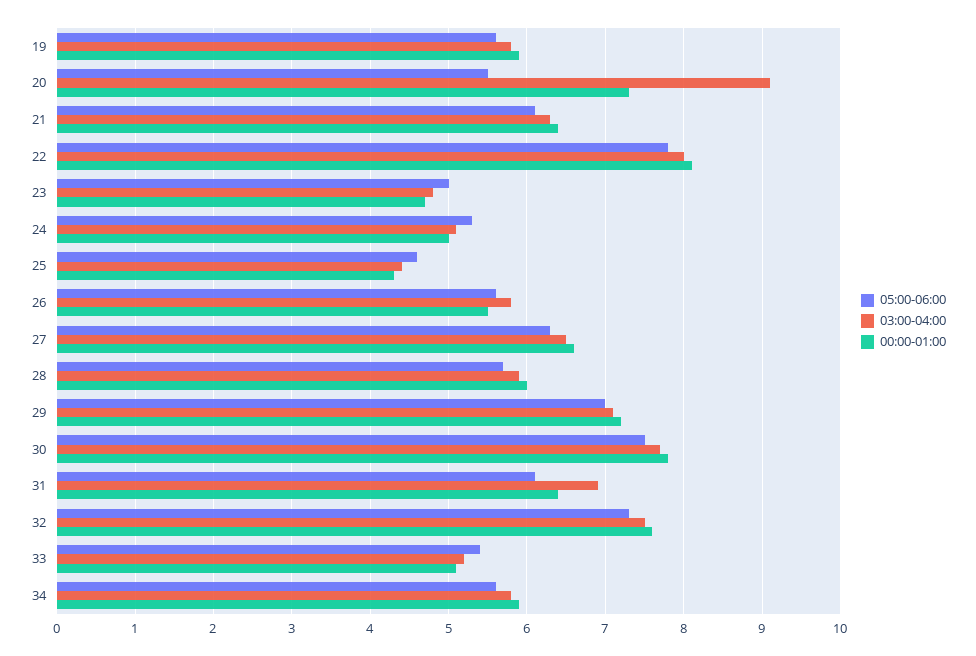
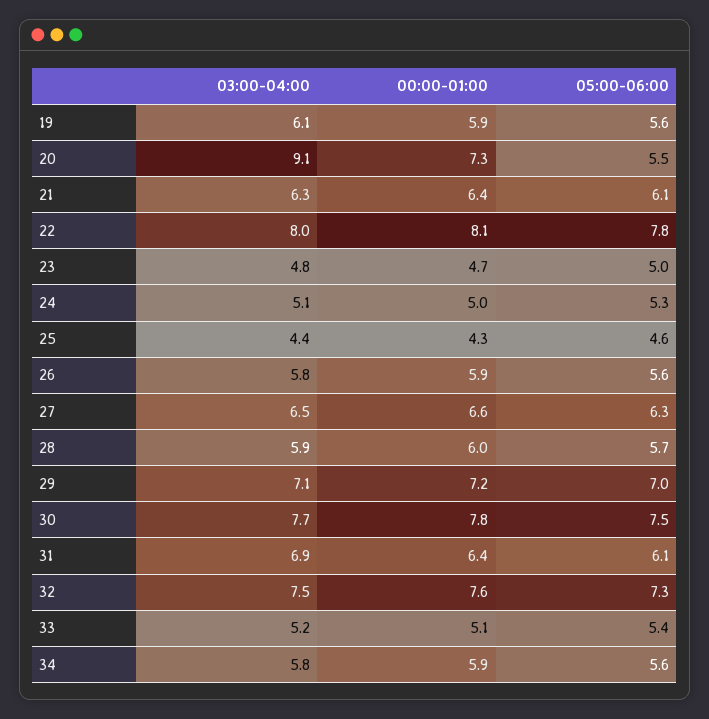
03:00-04:00, 19: 5.8 -> 6.1
00:00-01:00, 26: 5.5 -> 5.9

